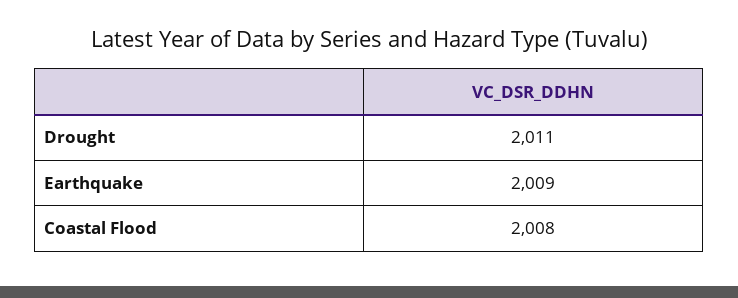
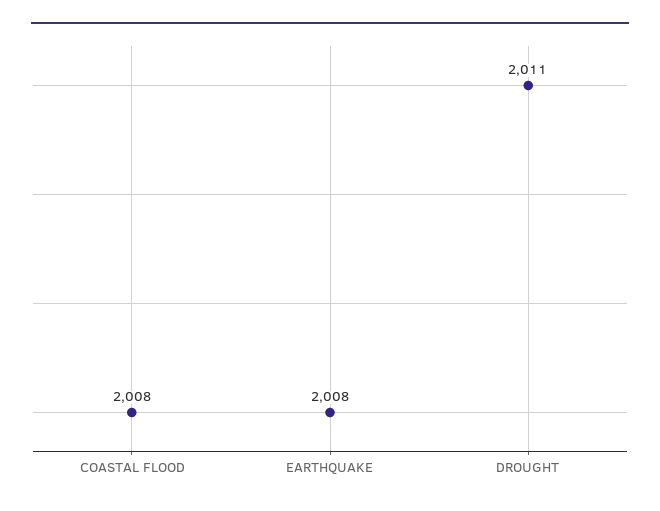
Earthquake: 2009 -> 2008

